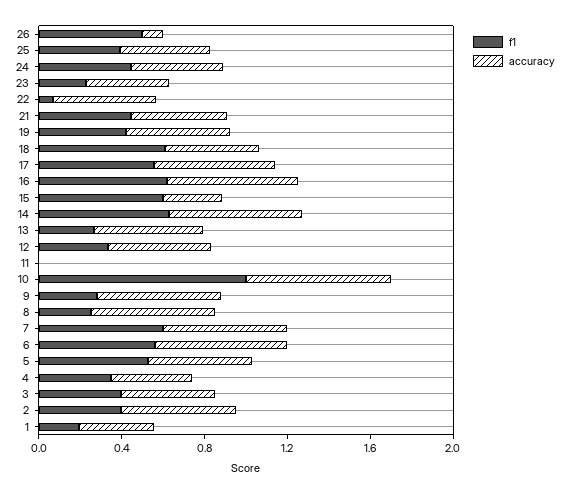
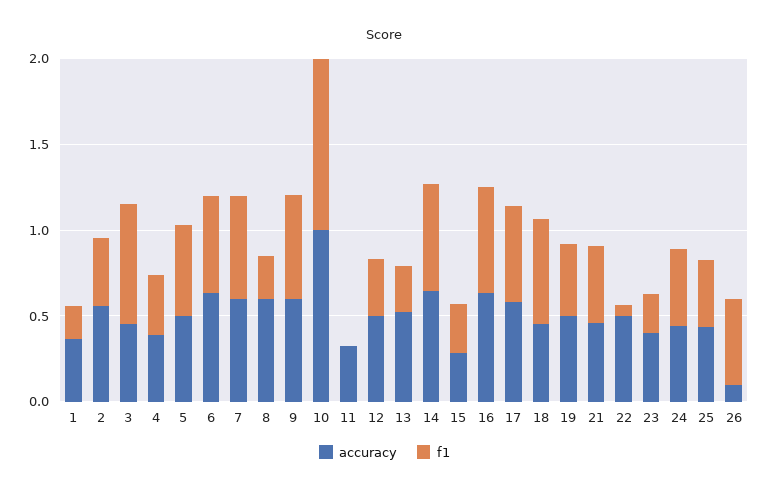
f1, 15: 0.6 -> 0.3
accuracy, 11: 0 -> 0.3
accuracy, 10: 0.7 -> 1
f1, 9: 0.3 -> 0.6
f1, 3: 0.4 -> 0.7

